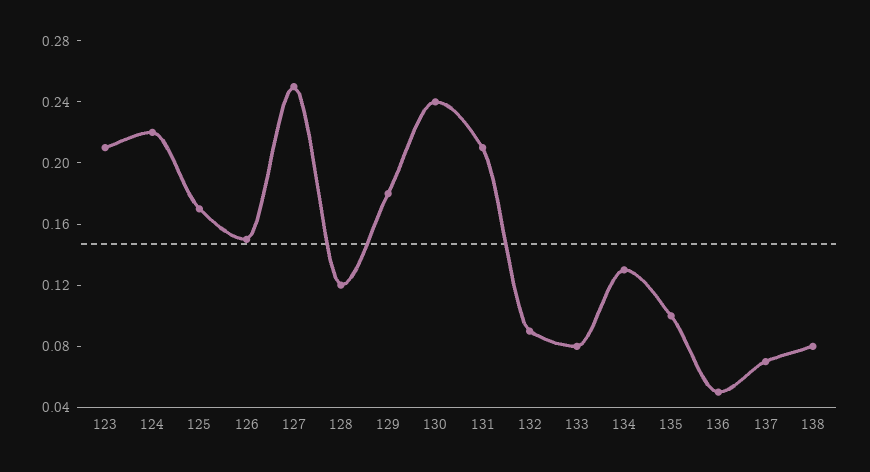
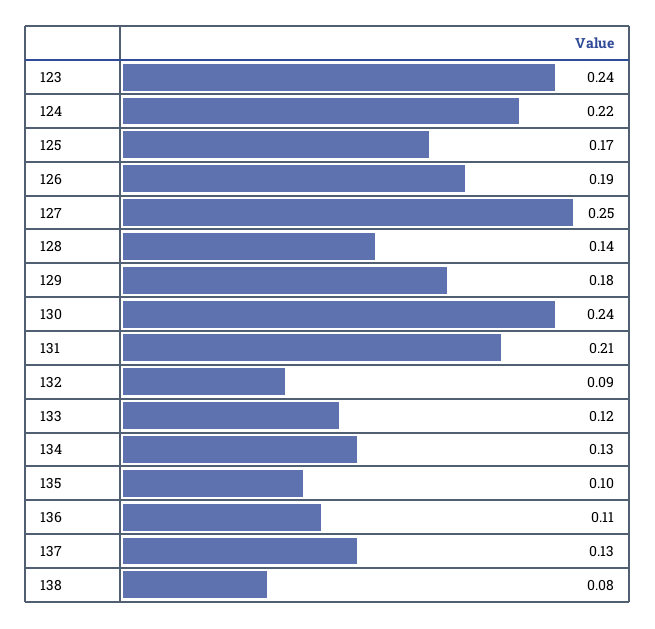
123: 0.21 -> 0.24
126: 0.15 -> 0.19
128: 0.12 -> 0.14
133: 0.08 -> 0.12
136: 0.05 -> 0.11
137: 0.07 -> 0.13

